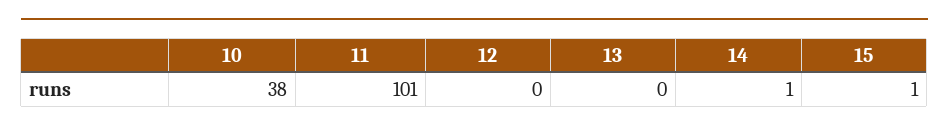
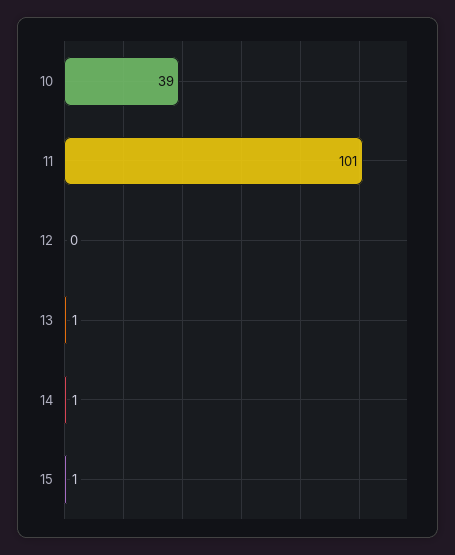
10: 38 -> 39
13: 0 -> 1

